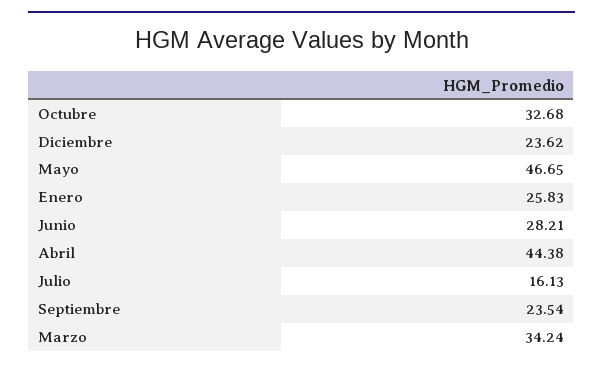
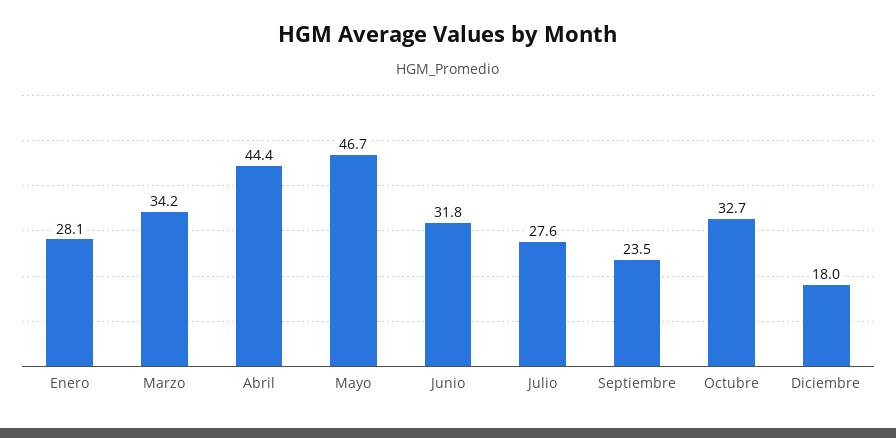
Diciembre: 23.62 -> 18
Enero: 25.83 -> 28.1
Junio: 28.21 -> 31.8
Julio: 16.13 -> 27.6

